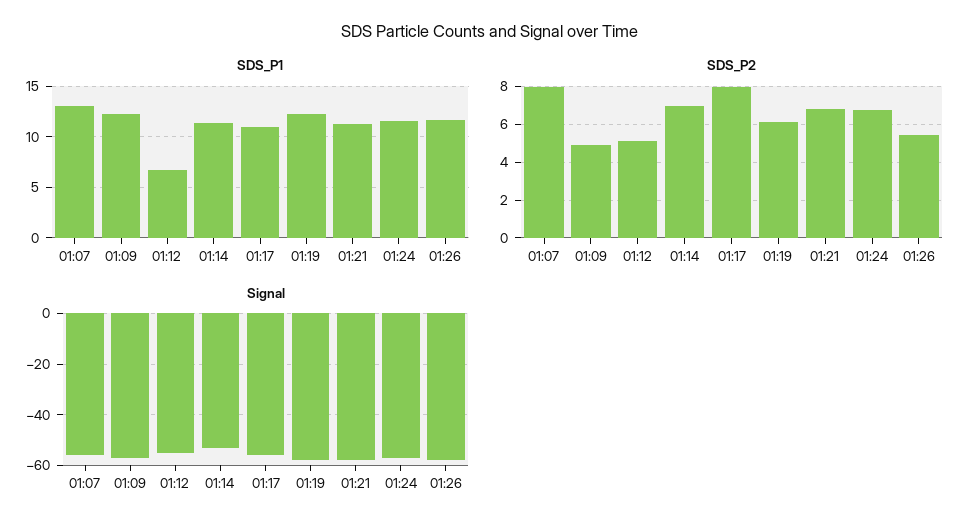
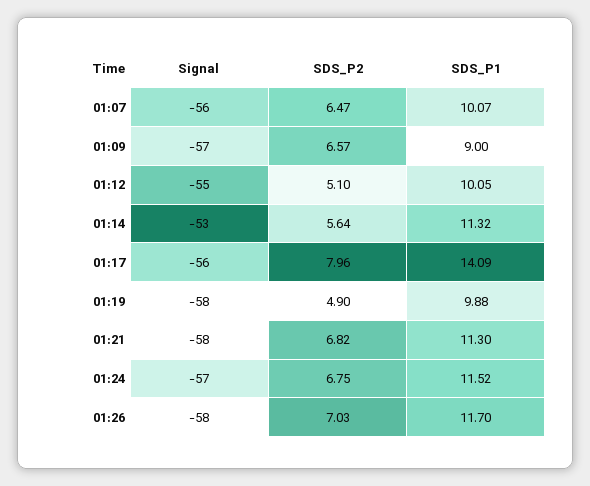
SDS_P1, 01:07: 13 -> 10.07
SDS_P1, 01:09: 12 -> 9
SDS_P1, 01:12: 7 -> 10.05
SDS_P1, 01:17: 11 -> 14.09
SDS_P1, 01:19: 12 -> 9.88
SDS_P2, 01:07: 8 -> 6.47
SDS_P2, 01:09: 5 -> 6.57
SDS_P2, 01:14: 7 -> 5.64
SDS_P2, 01:19: 6 -> 4.9
SDS_P2, 01:26: 5.5 -> 7.03

